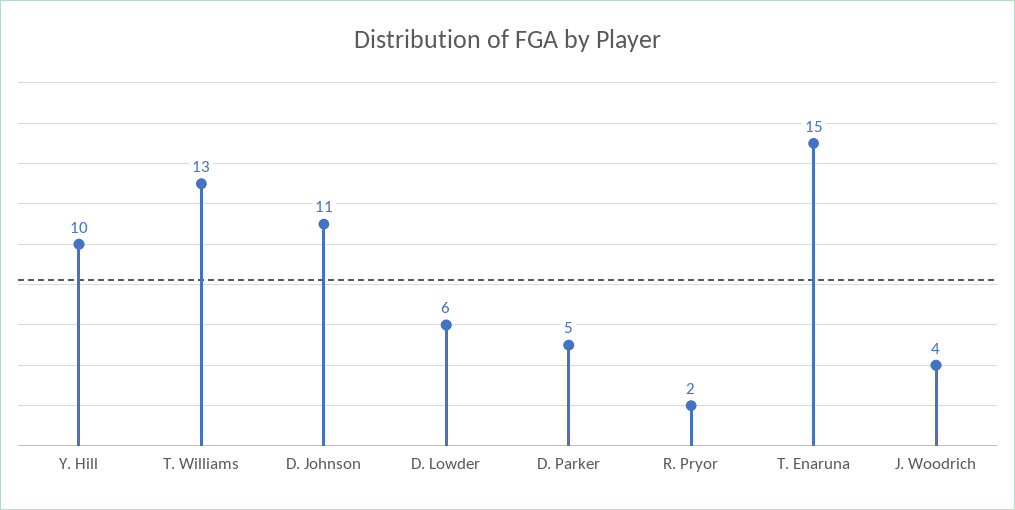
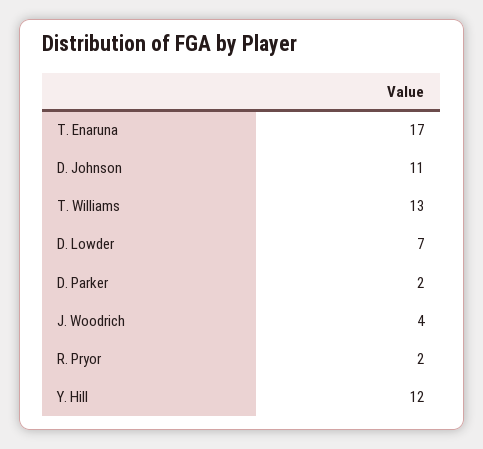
Y. Hill: 10 -> 12
D. Lowder: 6 -> 7
D. Parker: 5 -> 2
T. Enaruna: 15 -> 17

